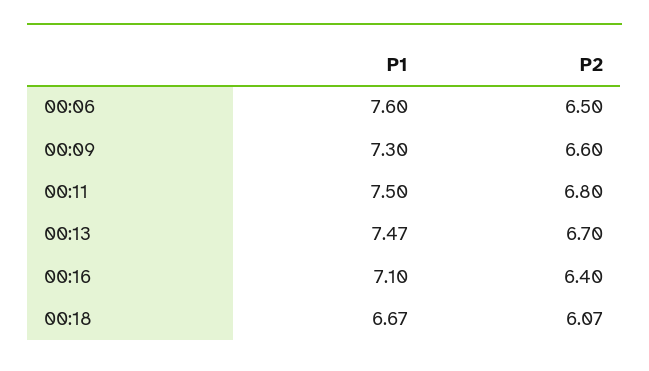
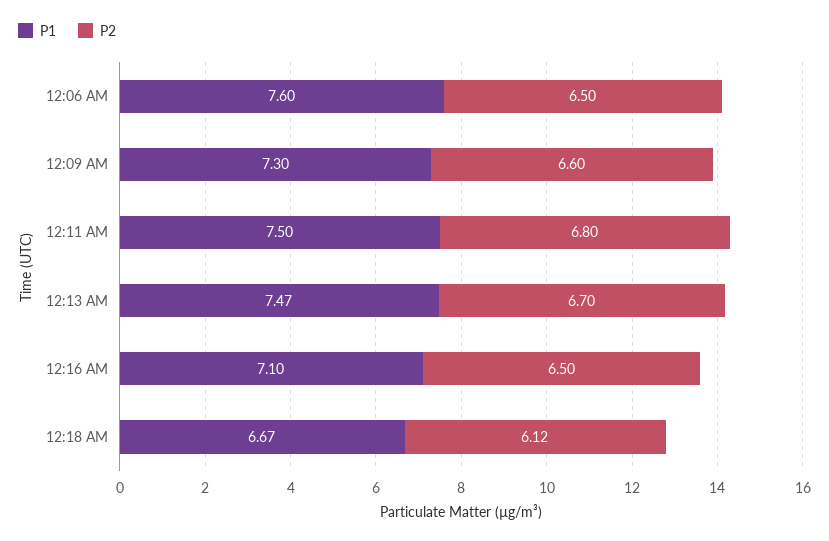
P2, 00:16: 6.4 -> 6.5
P2, 00:18: 6.07 -> 6.12

